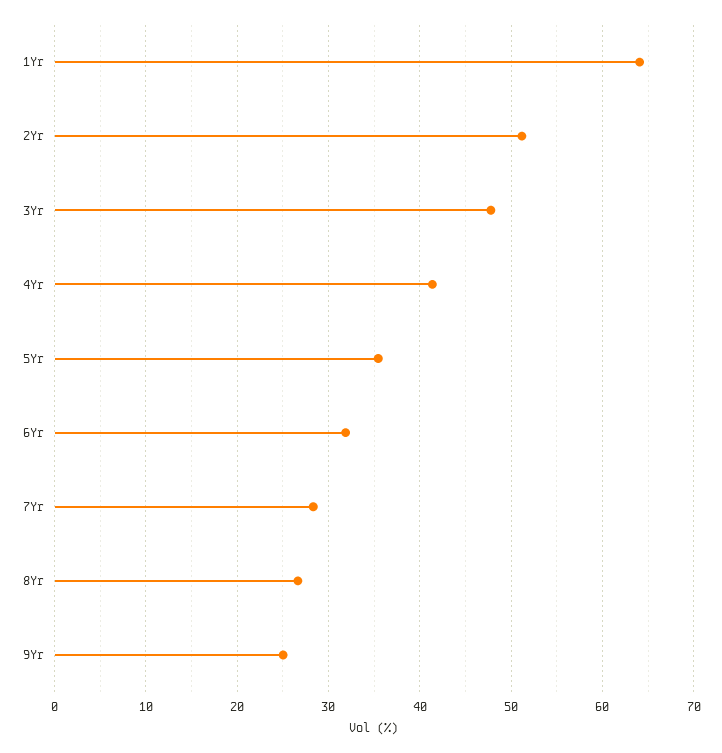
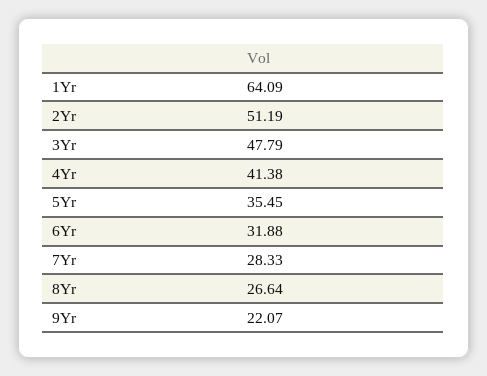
9Yr: 25 -> 22.07

